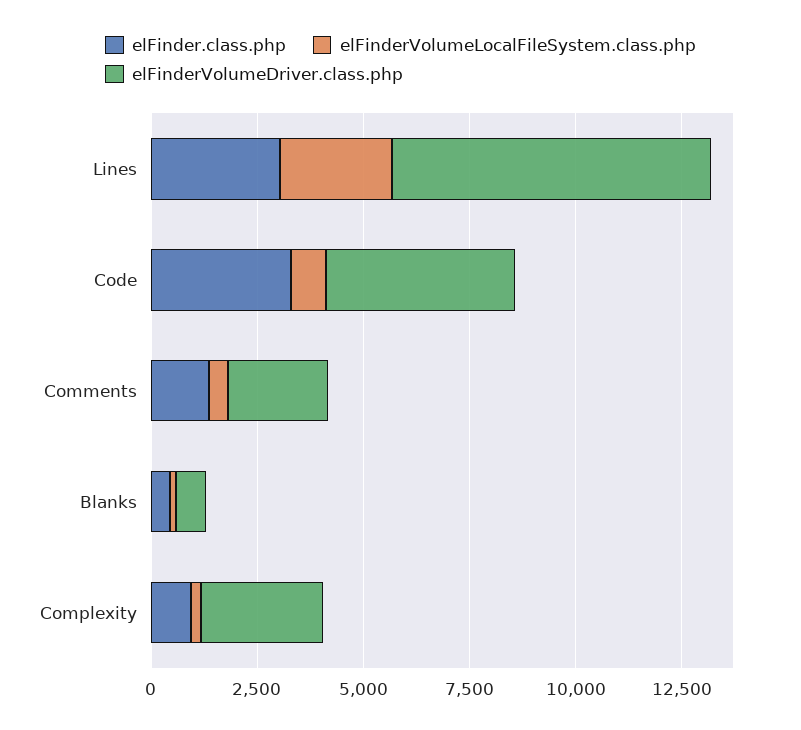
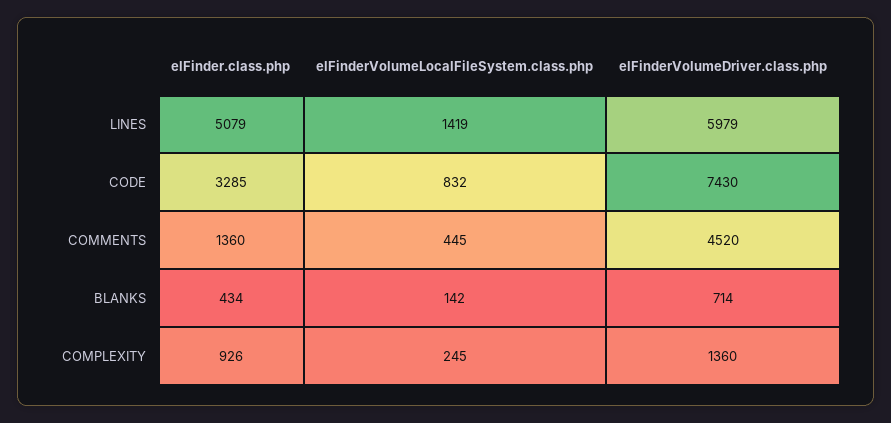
elFinder.class.php, Lines: 3000 -> 5079
elFinderVolumeLocalFileSystem.class.php, Lines: 2500 -> 1419
elFinderVolumeDriver.class.php, Lines: 7500 -> 5979
elFinderVolumeDriver.class.php, Code: 4500 -> 7430
elFinderVolumeDriver.class.php, Comments: 2500 -> 4520
elFinderVolumeDriver.class.php, Complexity: 3000 -> 1360

